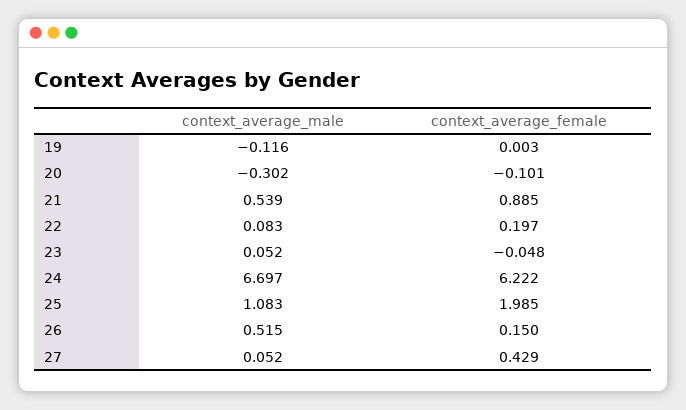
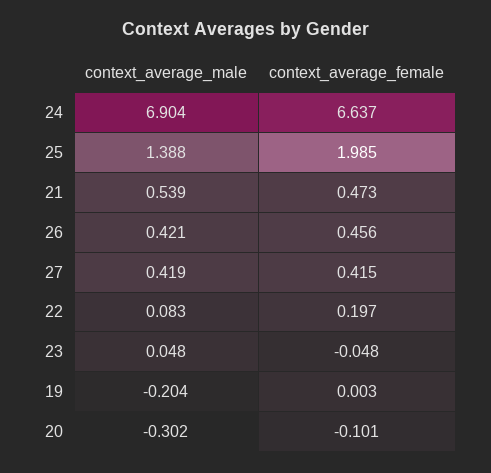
context_average_male, 19: -0.116 -> -0.204
context_average_female, 21: 0.885 -> 0.473
context_average_male, 23: 0.052 -> 0.048
context_average_male, 24: 6.697 -> 6.904
context_average_female, 24: 6.222 -> 6.637
context_average_male, 25: 1.083 -> 1.388
context_average_male, 26: 0.515 -> 0.421
context_average_female, 26: 0.15 -> 0.456
context_average_male, 27: 0.052 -> 0.419
context_average_female, 27: 0.429 -> 0.415

